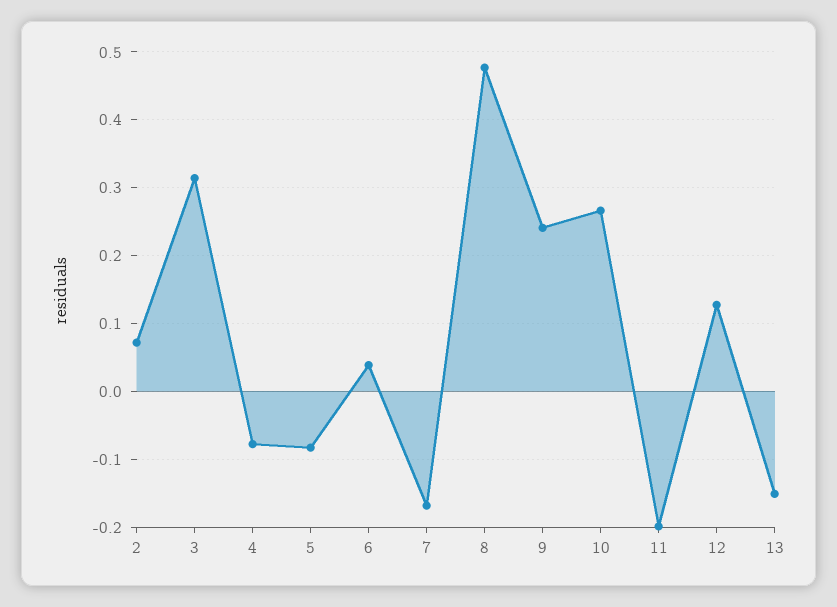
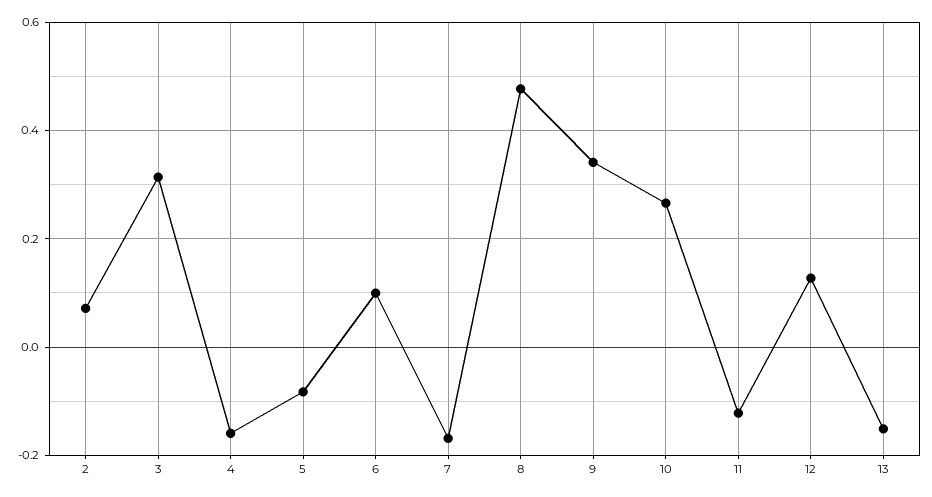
4: -0.08 -> -0.16
6: 0.04 -> 0.1
9: 0.24 -> 0.34
11: -0.2 -> -0.12

